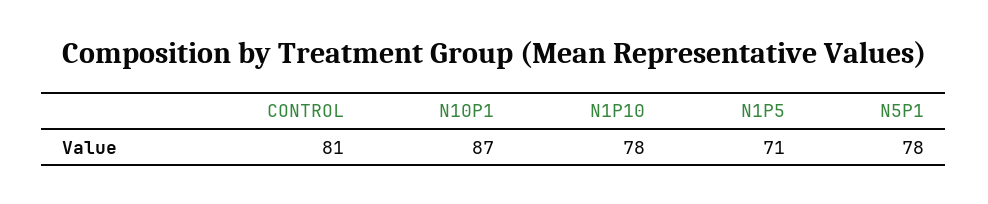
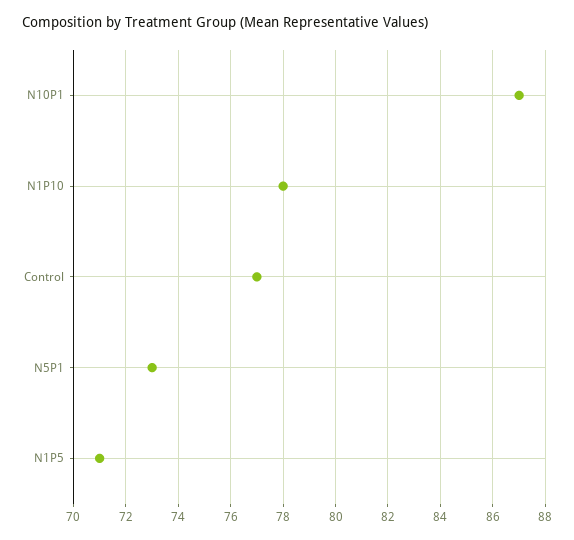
CONTROL: 81 -> 77
N5P1: 78 -> 73

